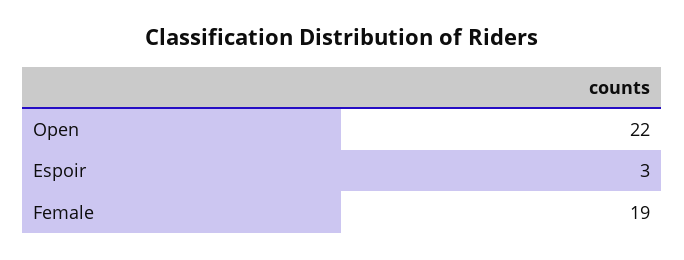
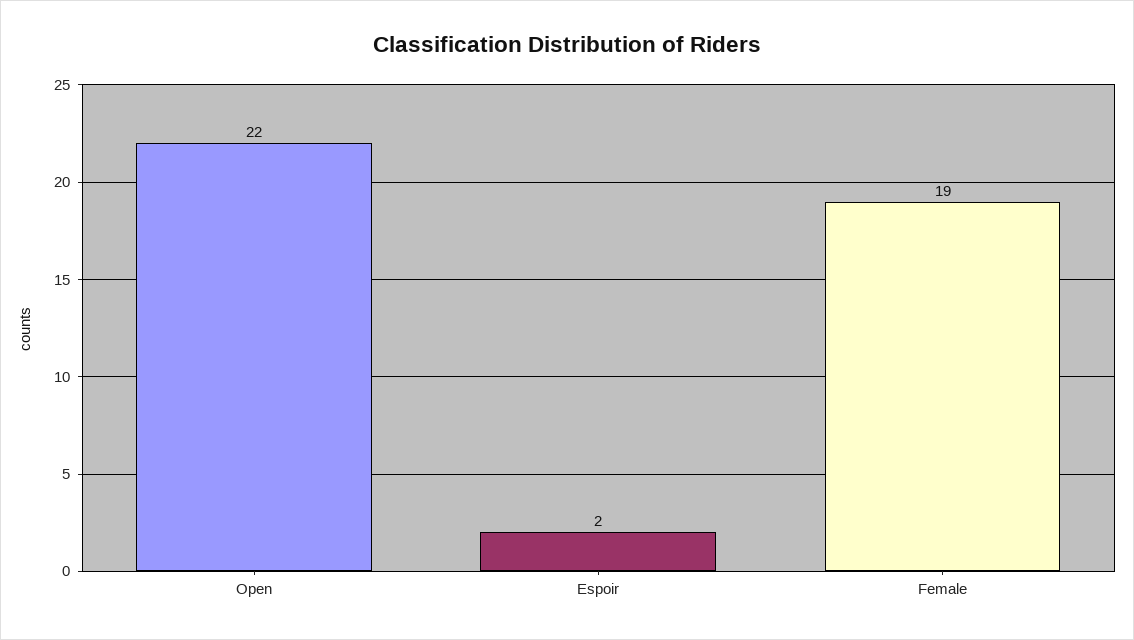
Espoir: 3 -> 2

